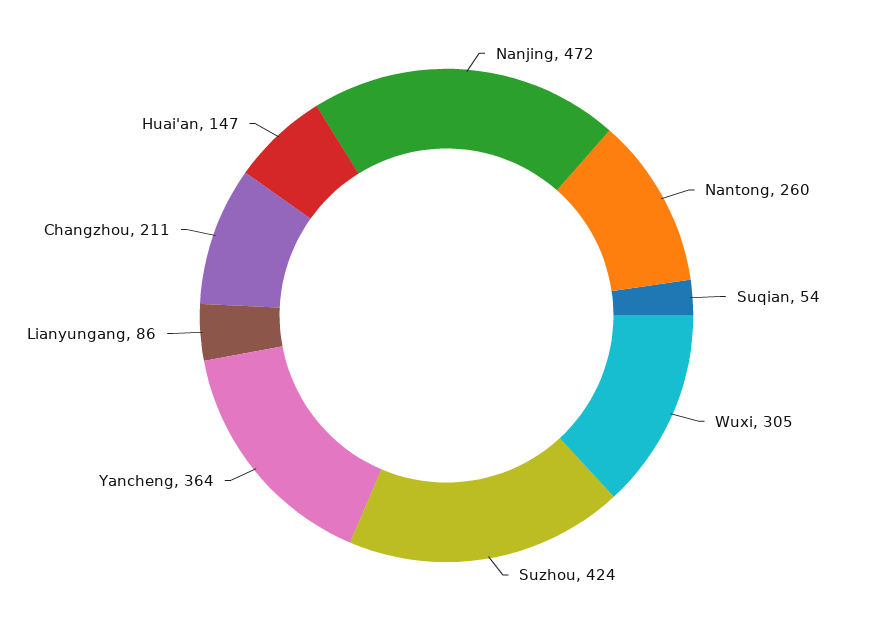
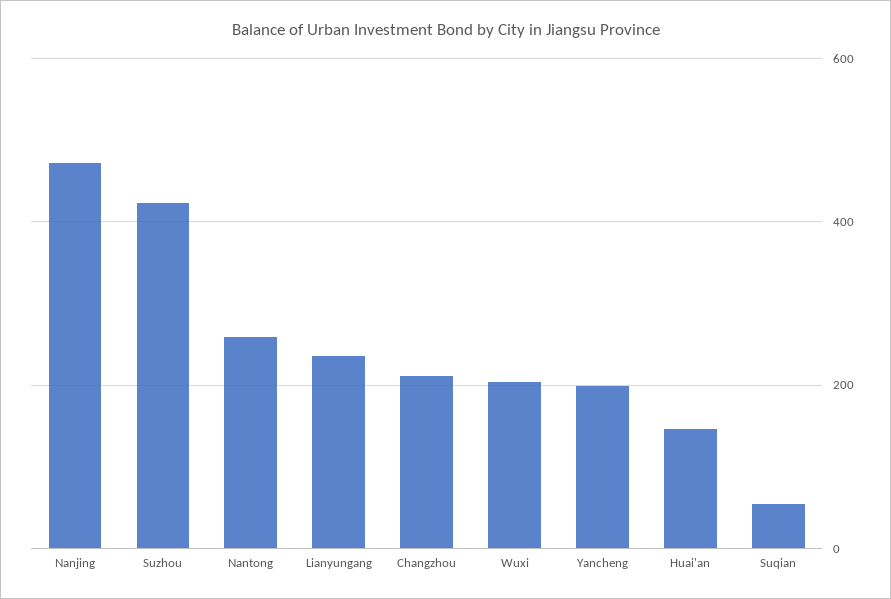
Wuxi: 305 -> 200
Yancheng: 364 -> 200
Lianyungang: 86 -> 240

